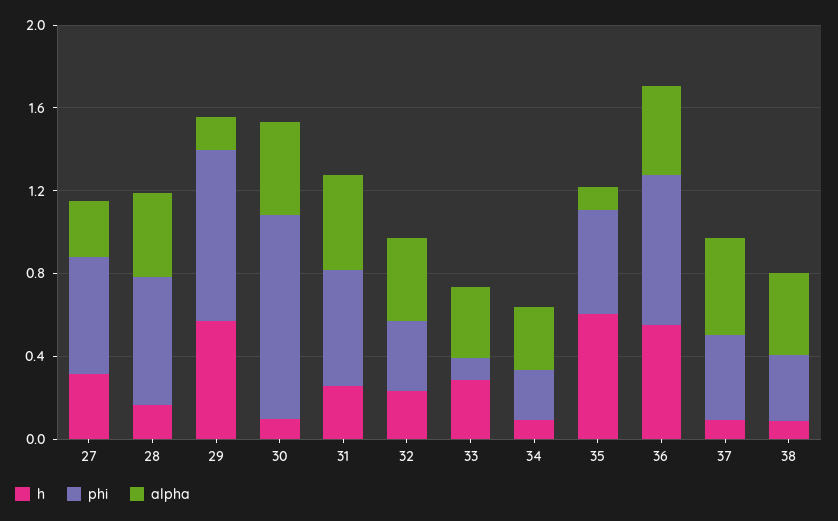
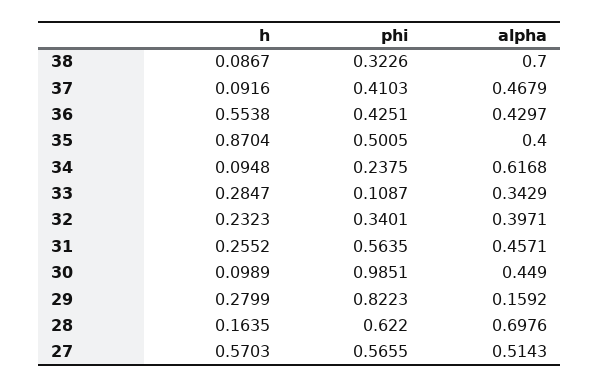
h, 27: 0.3 -> 0.5703
alpha, 27: 0.3 -> 0.5143
alpha, 28: 0.4 -> 0.6976
h, 29: 0.6 -> 0.2799
alpha, 34: 0.3 -> 0.6168
h, 35: 0.6 -> 0.8704
alpha, 35: 0.1 -> 0.4
phi, 36: 0.7 -> 0.4251
alpha, 38: 0.4 -> 0.7

